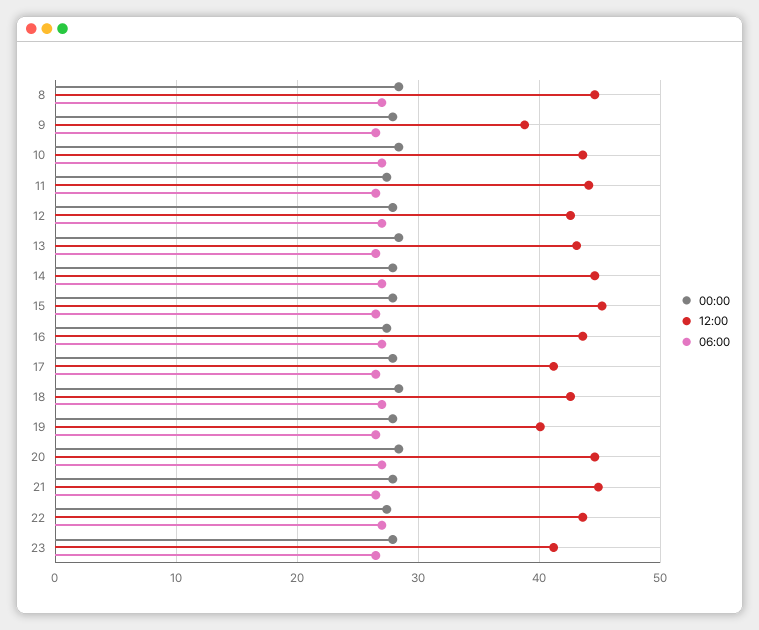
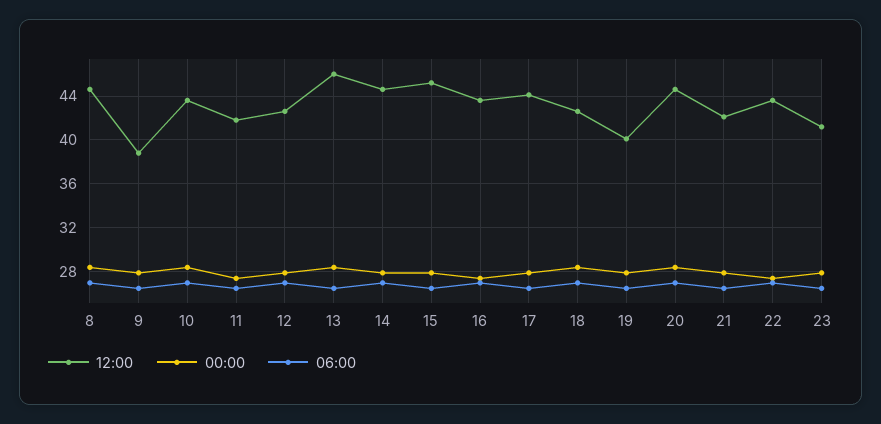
12:00, 11: 44 -> 42
12:00, 13: 43 -> 46
12:00, 17: 41 -> 44
12:00, 21: 45 -> 42

